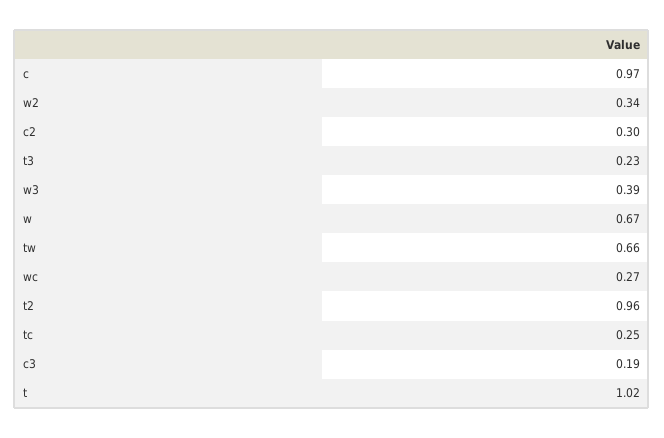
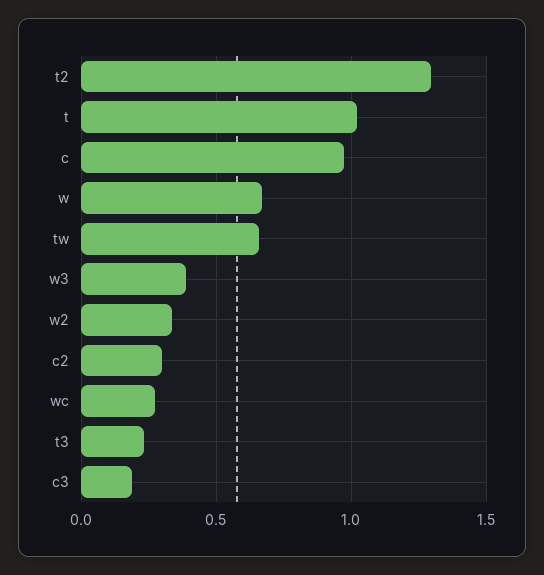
t2: 0.96 -> 1.3
tc: 0.25 -> none

